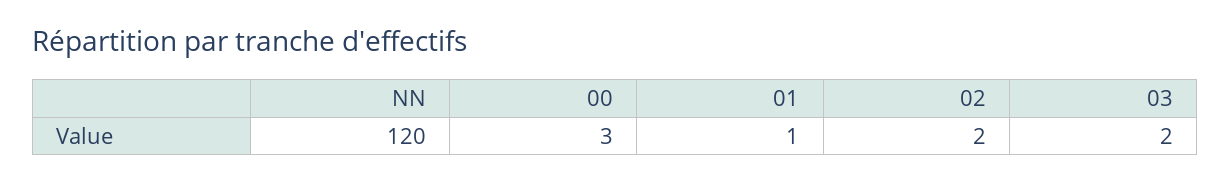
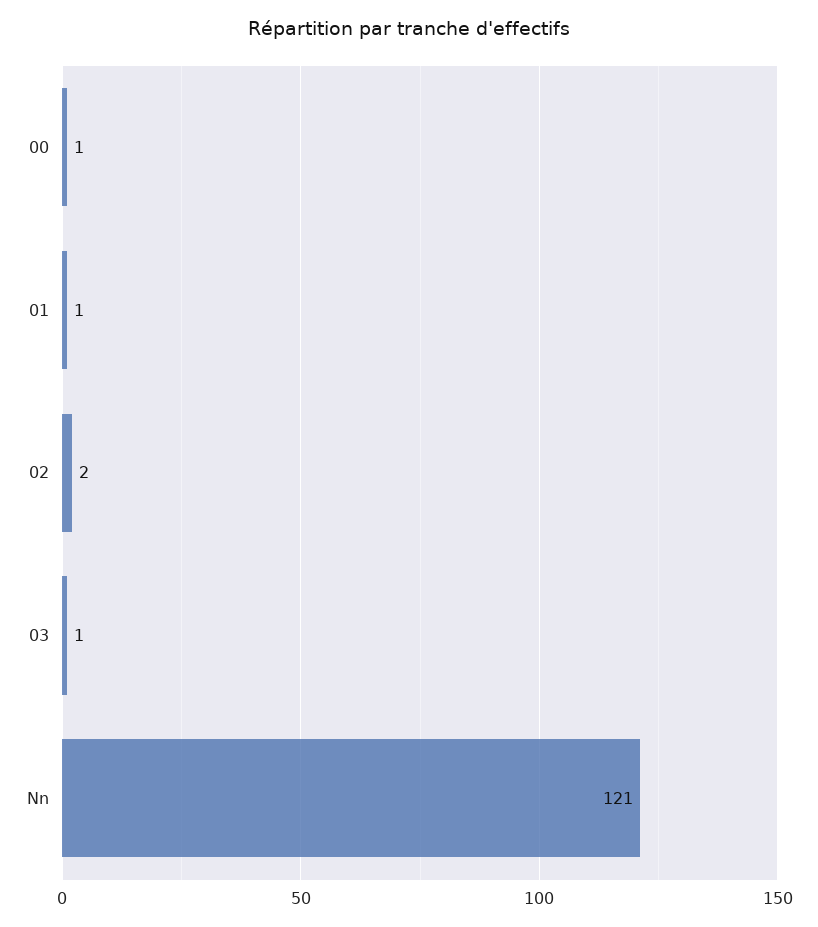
NN: 120 -> 121
00: 3 -> 1
03: 2 -> 1

